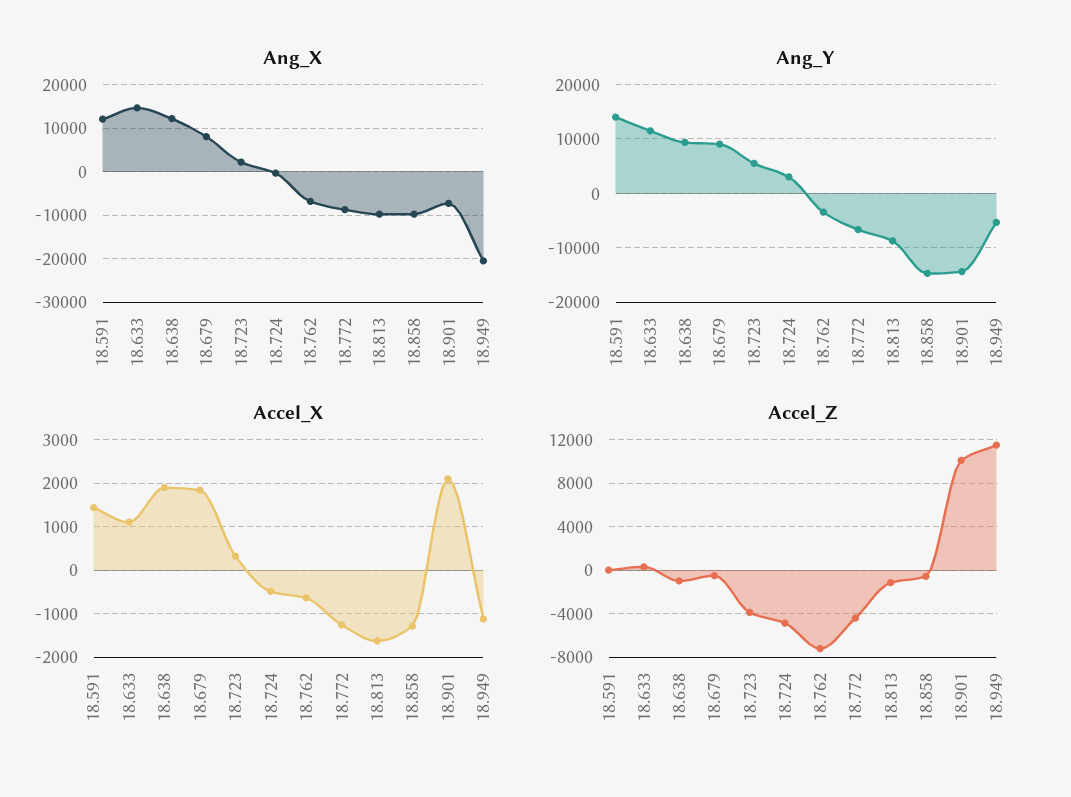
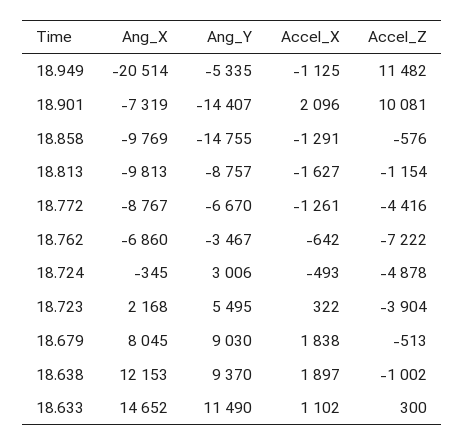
Ang_X, 18.591: 12000 -> none
Ang_Y, 18.591: 14000 -> none
Accel_X, 18.591: 1400 -> none
Accel_Z, 18.591: 0 -> none

